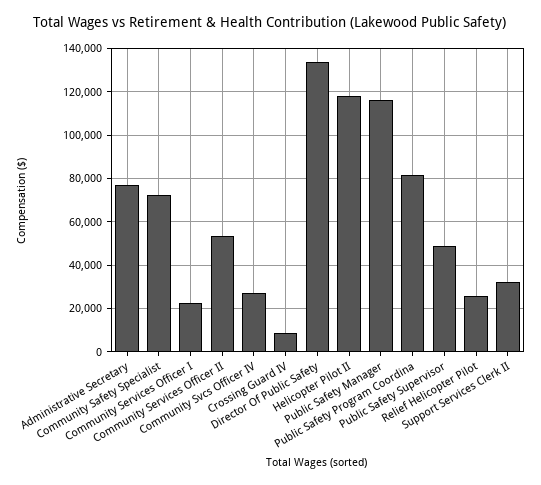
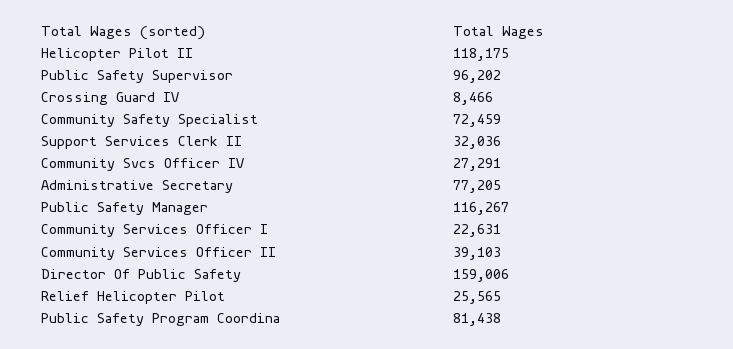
Community Services Officer II: 55000 -> 39103
Director Of Public Safety: 135000 -> 159006
Public Safety Supervisor: 50000 -> 96202

